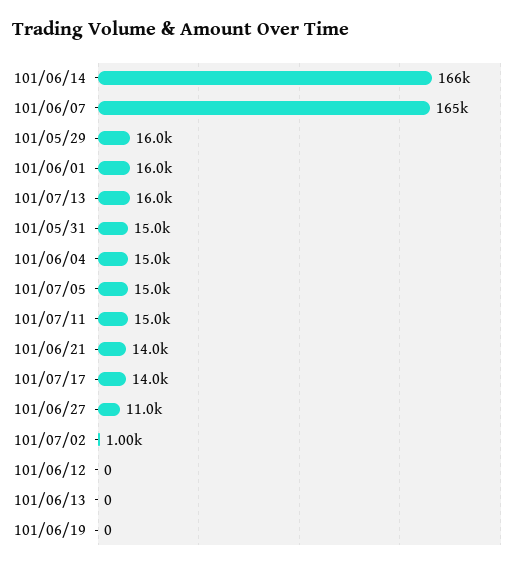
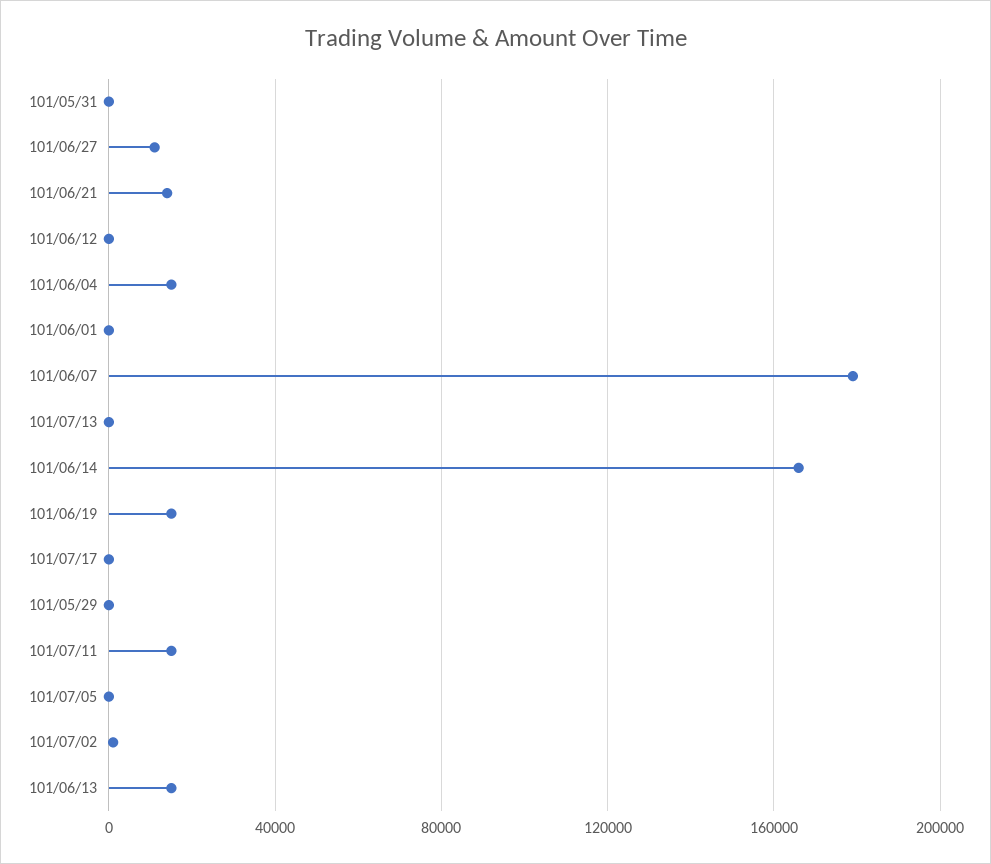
101/06/07: 165000 -> 180000
101/05/29: 16000 -> 0
101/06/01: 16000 -> 0
101/07/13: 16000 -> 0
101/05/31: 15000 -> 0
101/07/05: 15000 -> 0
101/07/17: 14000 -> 0
101/06/13: 0 -> 15000
101/06/19: 0 -> 15000

